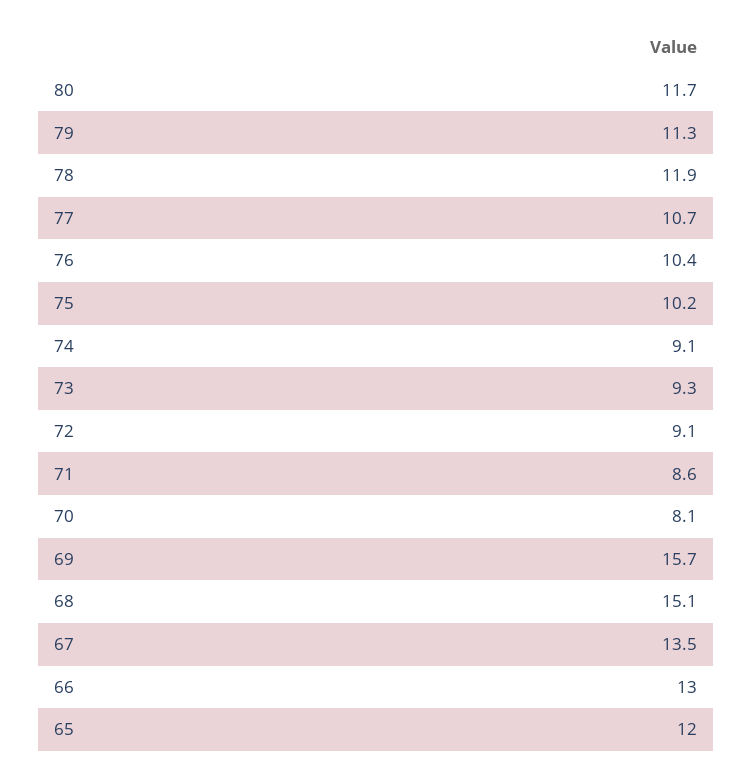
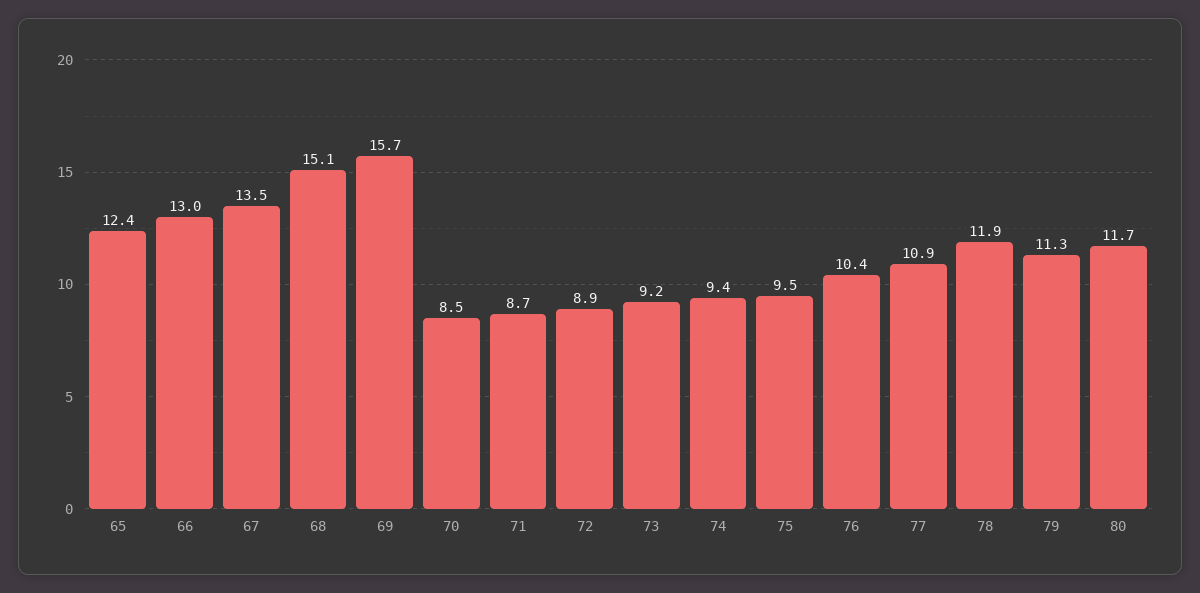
77: 10.7 -> 10.9
75: 10.2 -> 9.5
74: 9.1 -> 9.4
73: 9.3 -> 9.2
72: 9.1 -> 8.9
71: 8.6 -> 8.7
70: 8.1 -> 8.5
65: 12 -> 12.4

